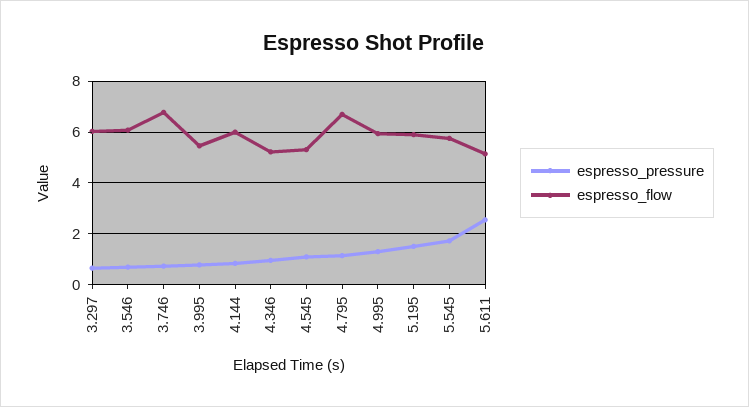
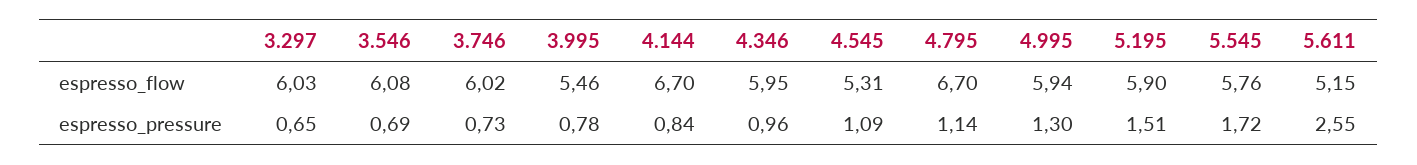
espresso_flow, 3.746: 6.75 -> 6.02
espresso_flow, 4.144: 6 -> 6.7
espresso_flow, 4.346: 5.25 -> 5.95

